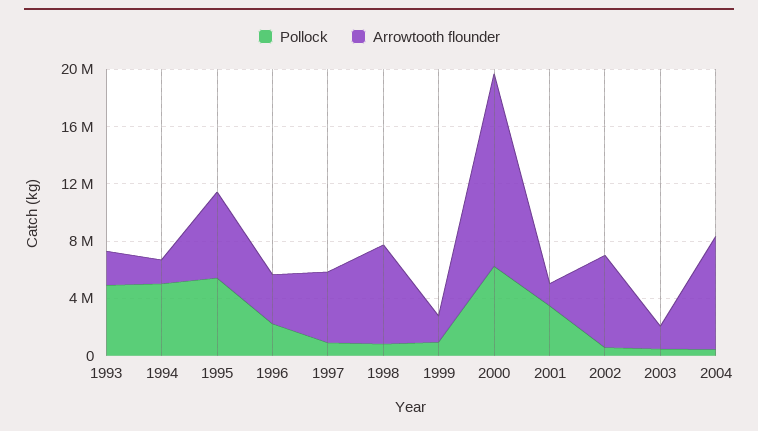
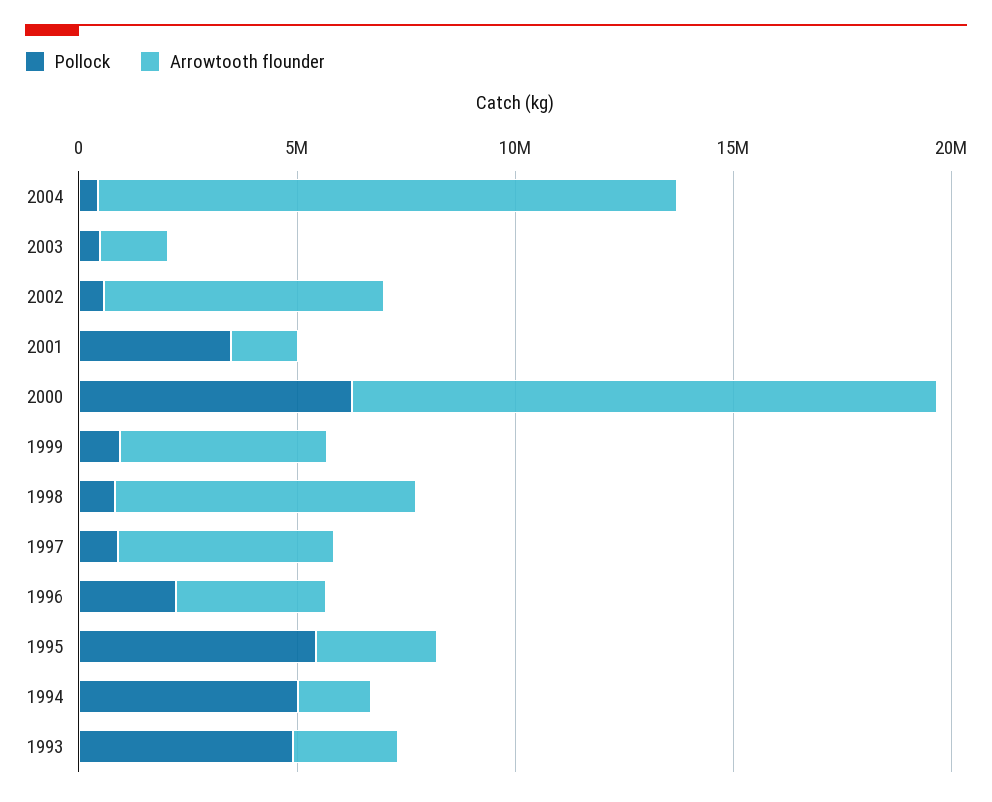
Arrowtooth flounder, 1995: 6000000 -> 3000000
Arrowtooth flounder, 1999: 2000000 -> 5000000
Arrowtooth flounder, 2004: 8000000 -> 13000000

